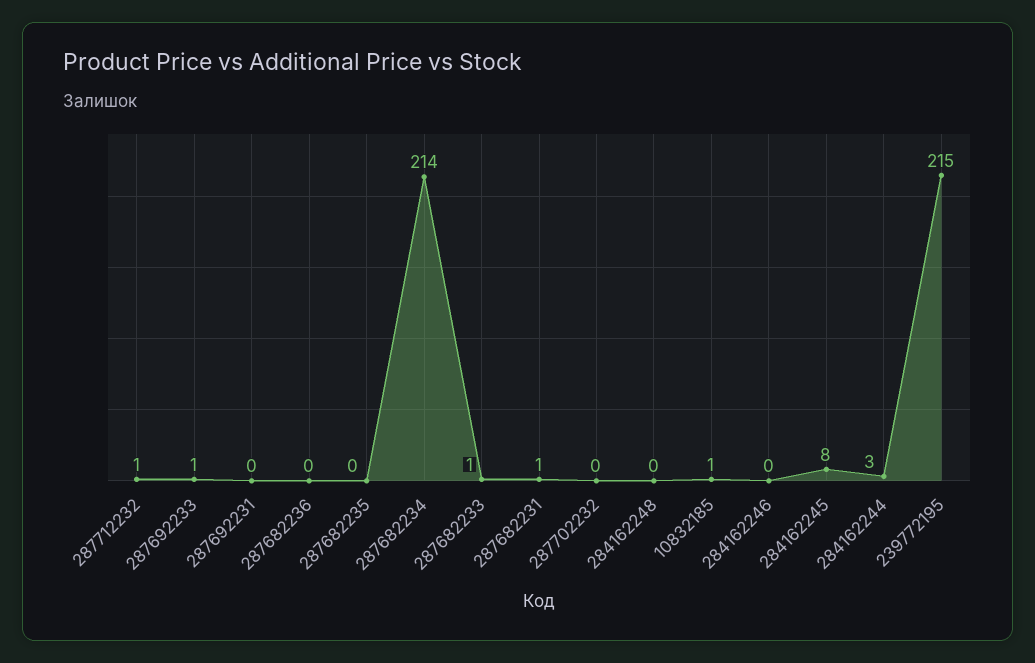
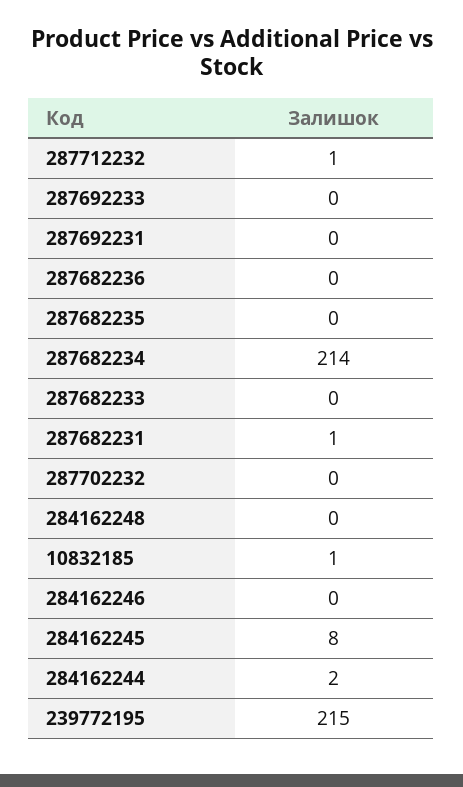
287692233: 1 -> 0
287682233: 1 -> 0
284162244: 3 -> 2

